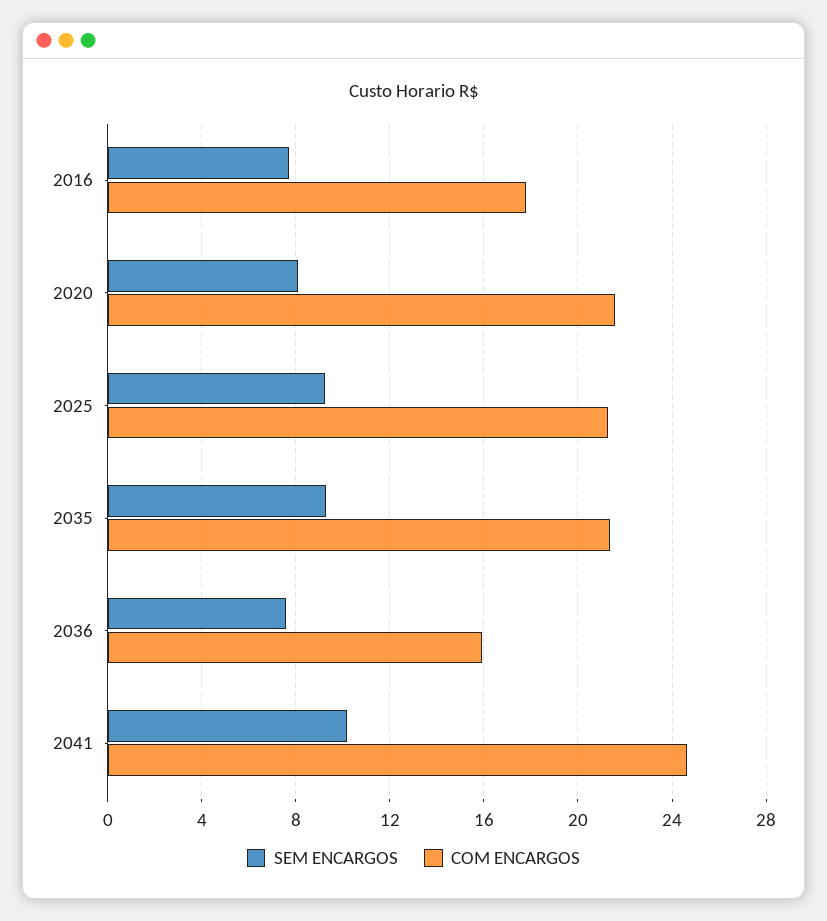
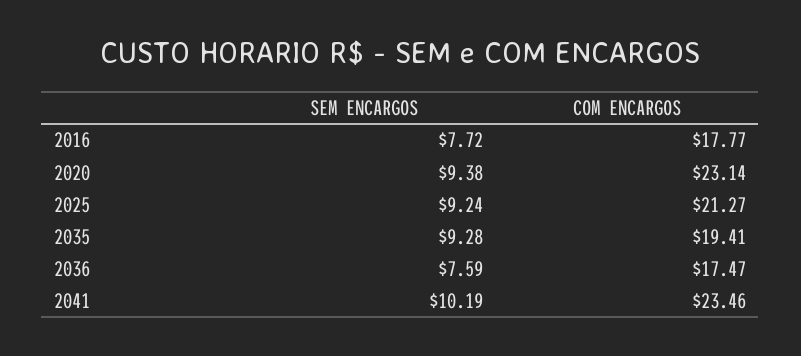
SEM ENCARGOS, 2020: 8 -> 9.38
COM ENCARGOS, 2020: 21.5 -> 23.14
COM ENCARGOS, 2035: 21.5 -> 19.41
COM ENCARGOS, 2036: 16 -> 17.47
COM ENCARGOS, 2041: 24.5 -> 23.46

